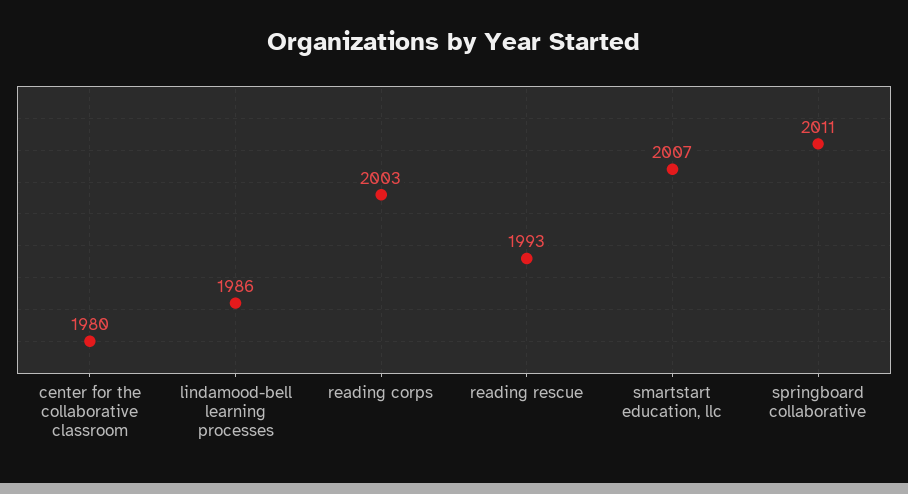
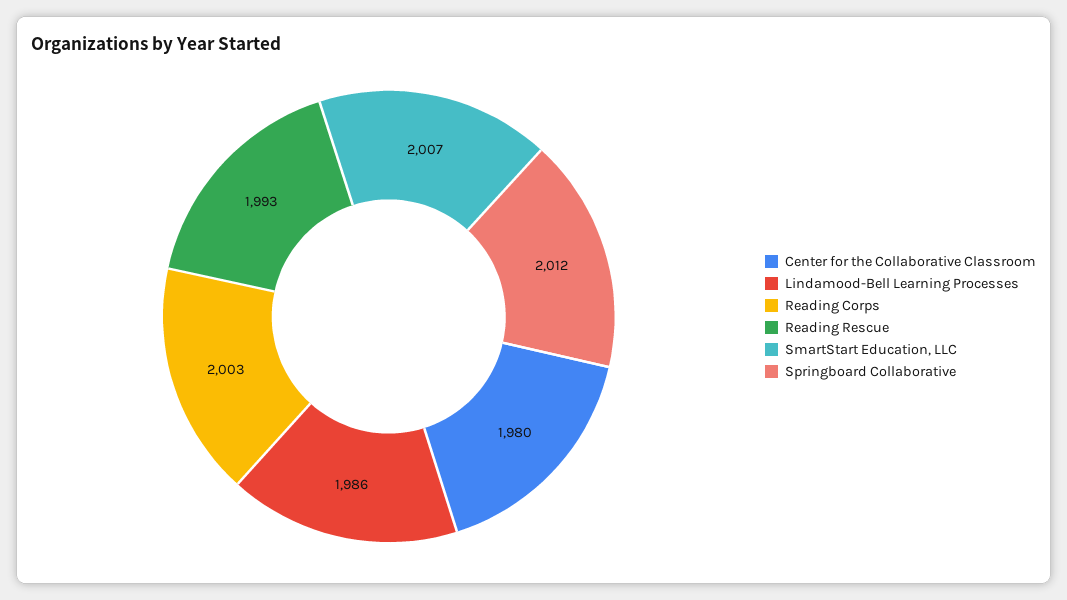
springboard collaborative: 2011 -> 2012

